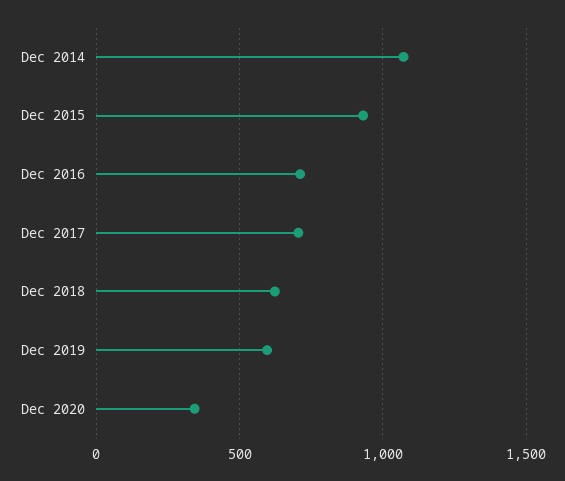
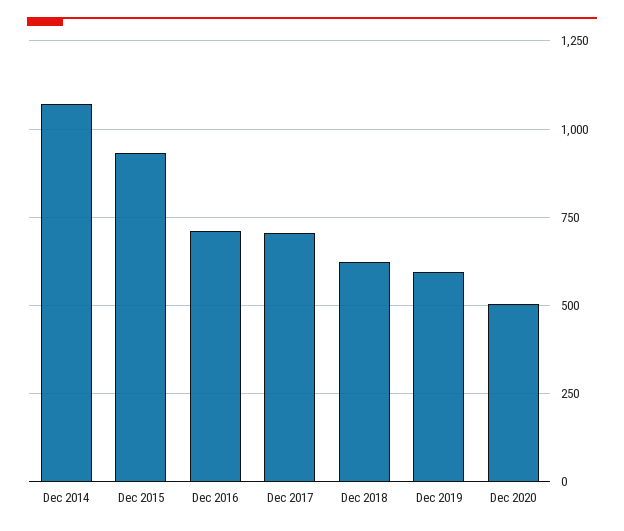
Dec 2020: 350 -> 500

